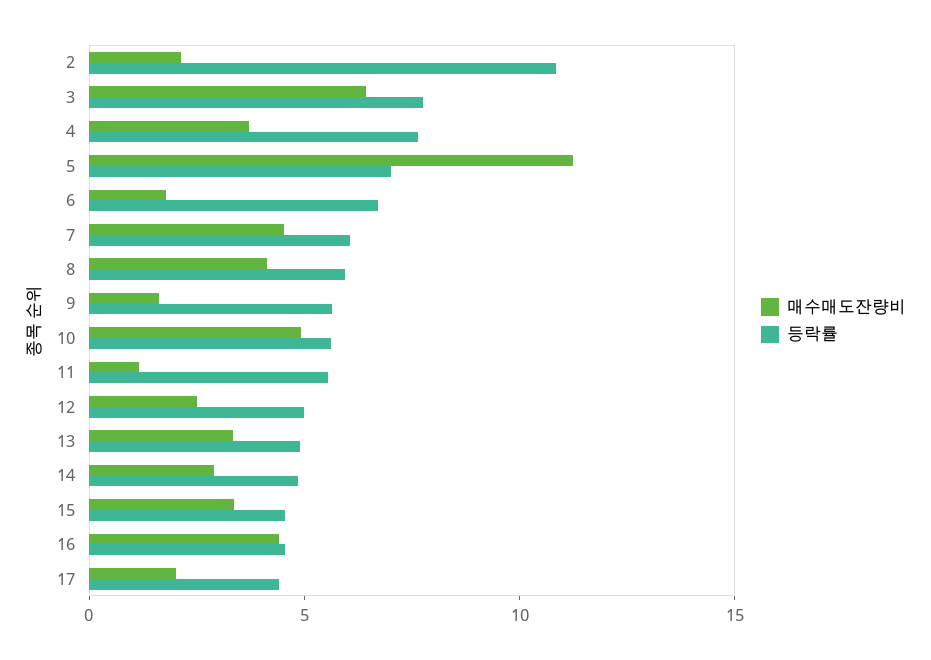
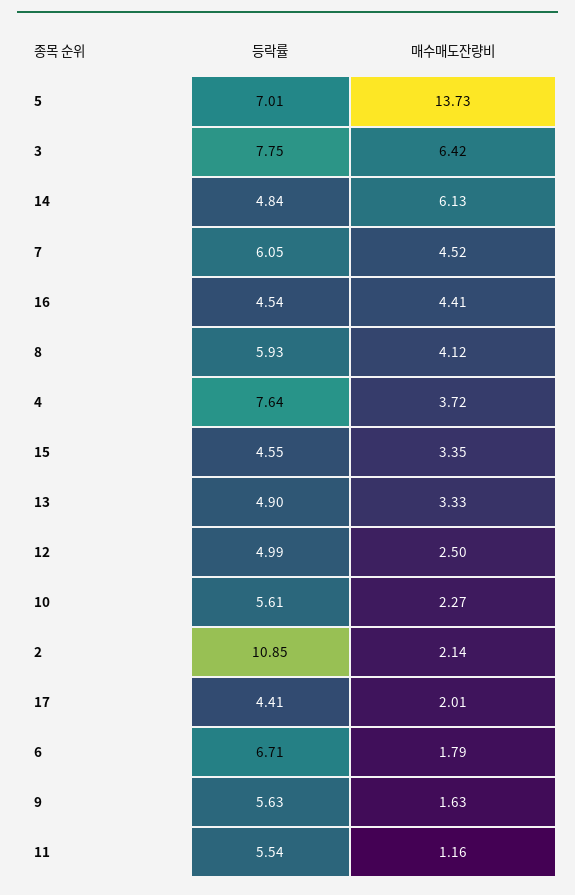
매수매도잔량비, 5: 11 -> 13.73
매수매도잔량비, 10: 5 -> 2.27
매수매도잔량비, 14: 3 -> 6.13

